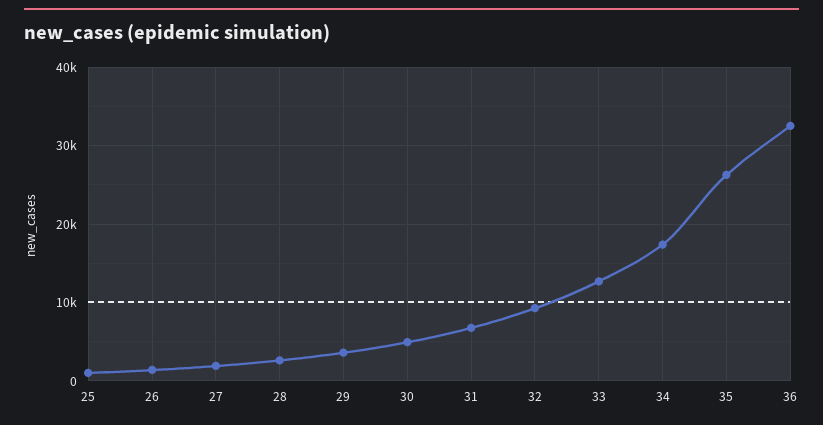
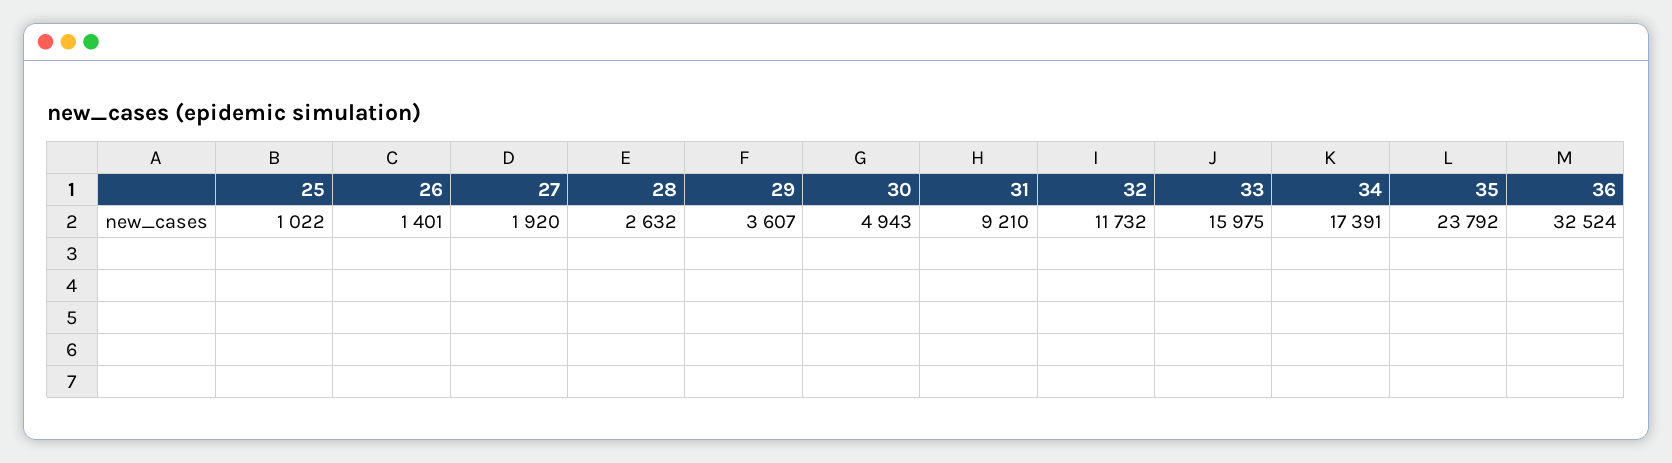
31: 7000 -> 9210
32: 9000 -> 11732
33: 13000 -> 15975
35: 26000 -> 23792

